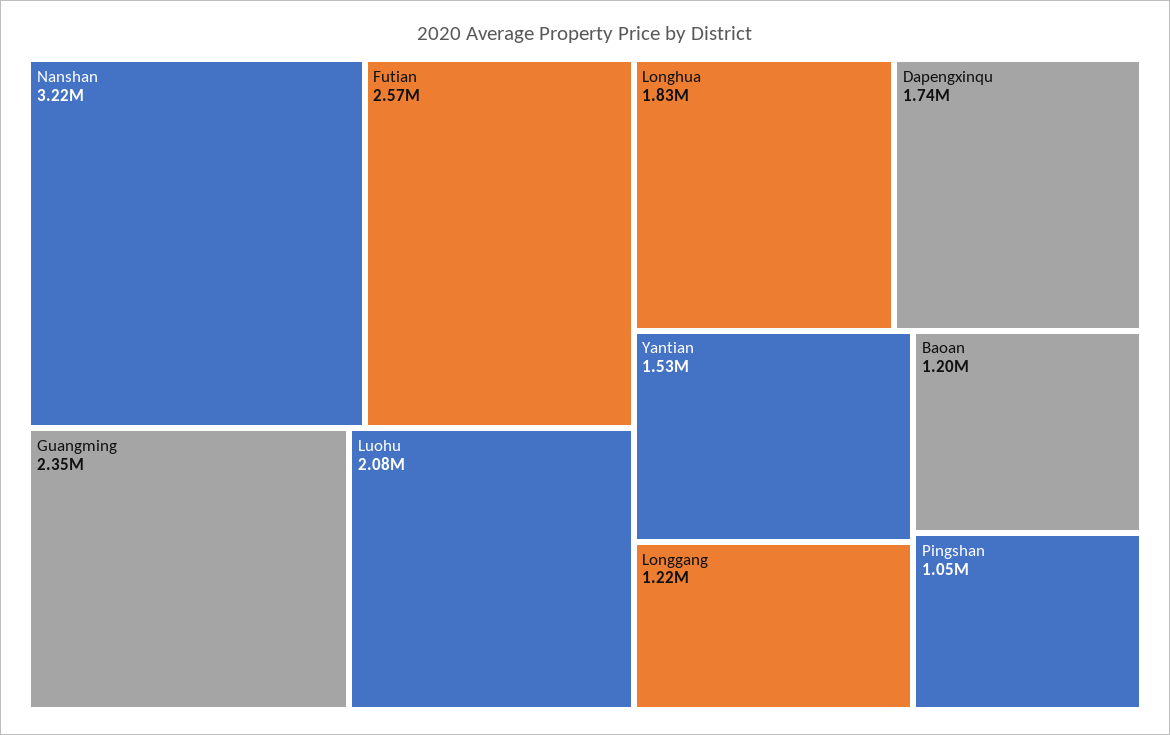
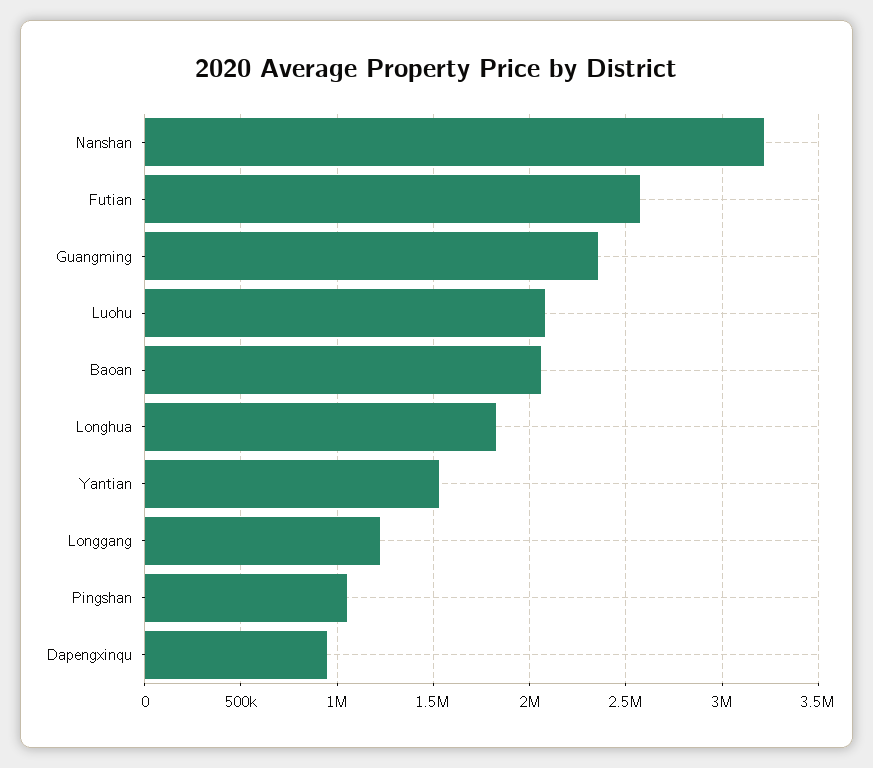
Dapengxinqu: 1740000 -> 950000
Baoan: 1200000 -> 2050000

